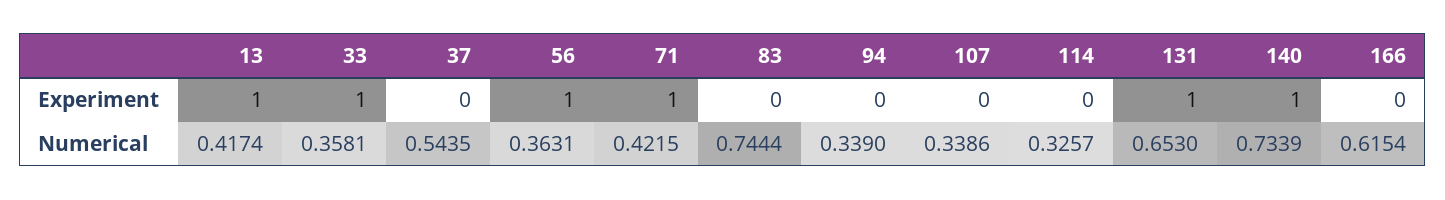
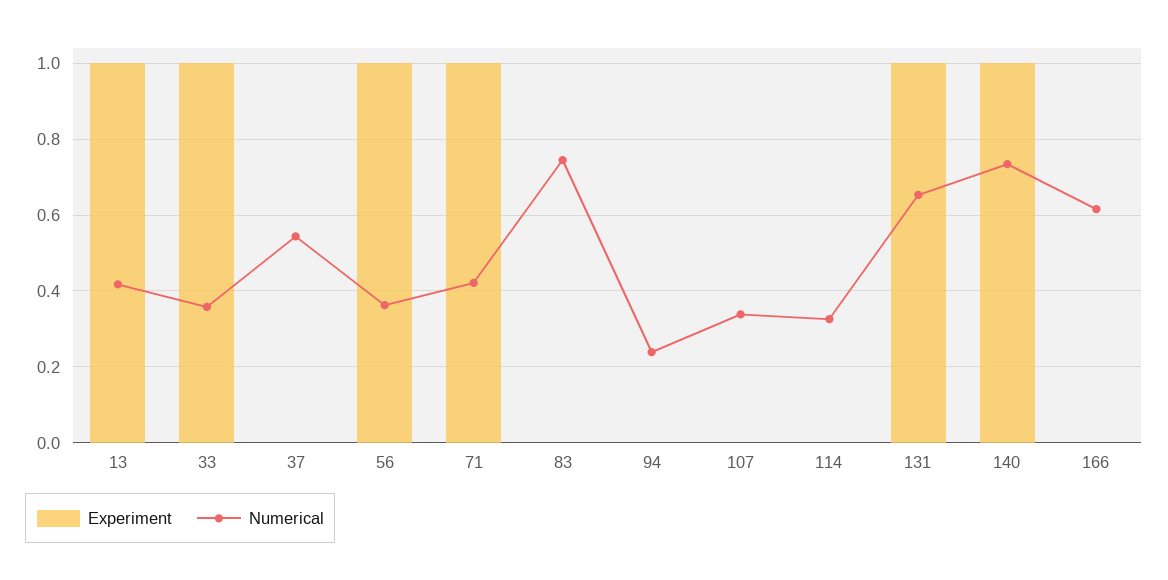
Numerical, 94: 0.339 -> 0.24

